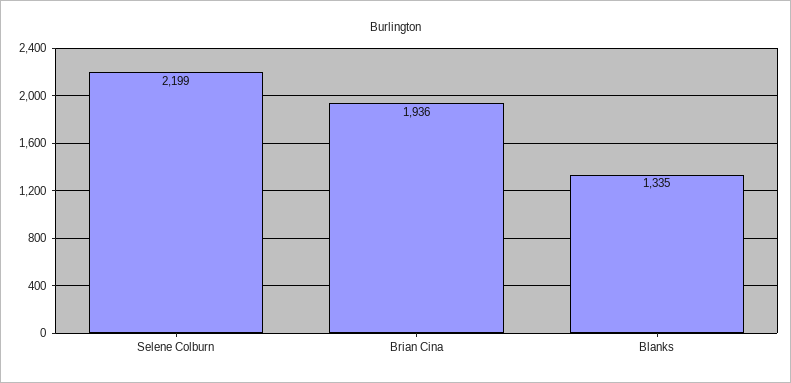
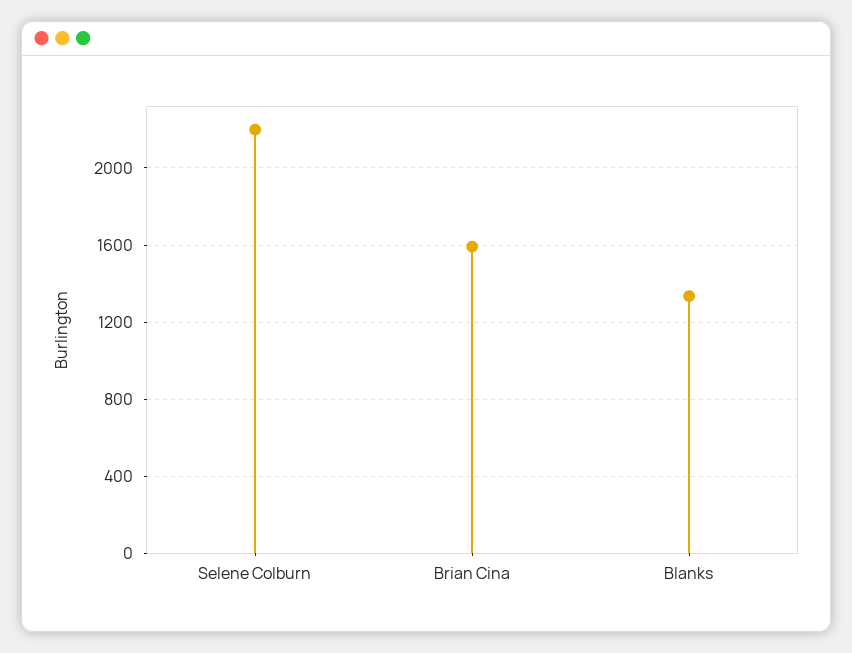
Brian Cina: 1936 -> 1600

